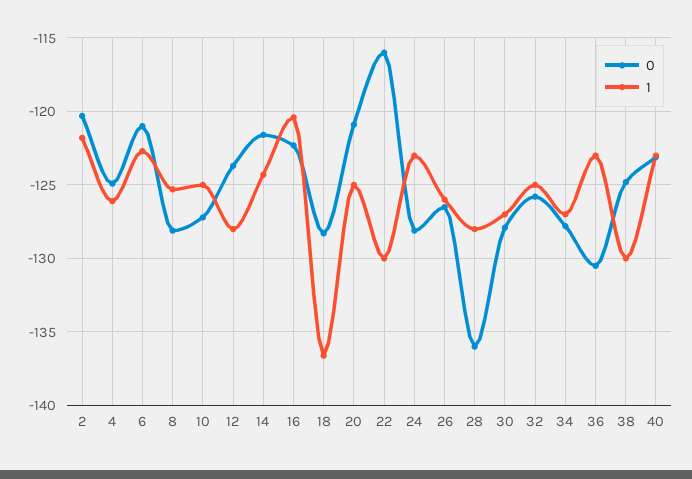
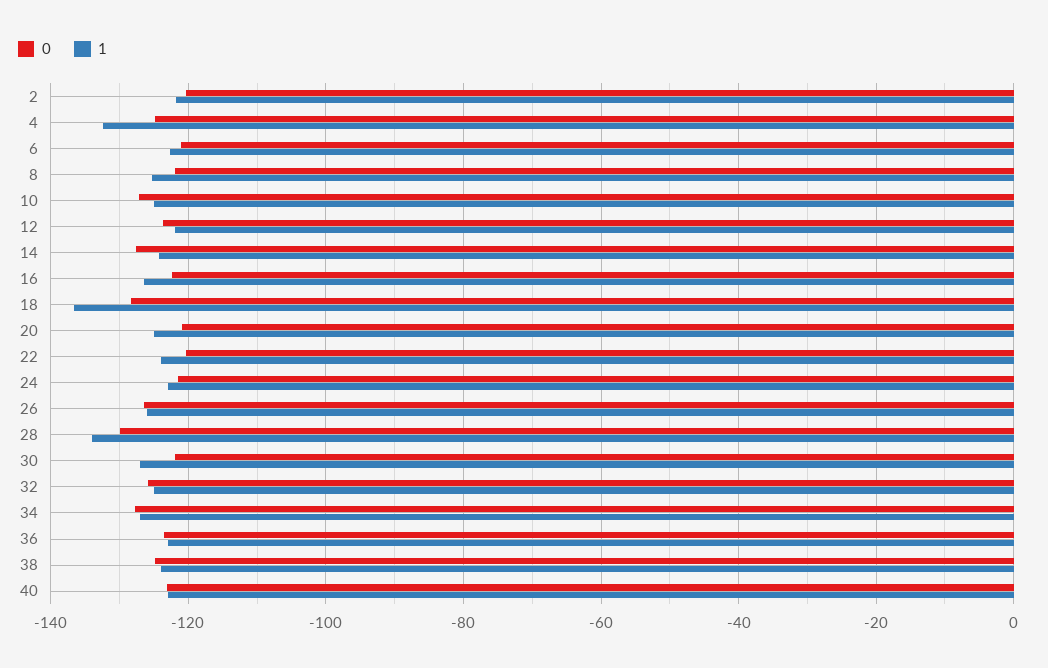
1, 4: -126 -> -132
0, 8: -128 -> -122
1, 12: -128 -> -122
0, 14: -121.5 -> -128
1, 16: -120.5 -> -126
0, 22: -116 -> -120
1, 22: -130 -> -124
0, 24: -128 -> -122
0, 28: -136 -> -130
1, 28: -128 -> -134
0, 30: -128 -> -122
0, 36: -130.5 -> -124
1, 38: -130 -> -124

